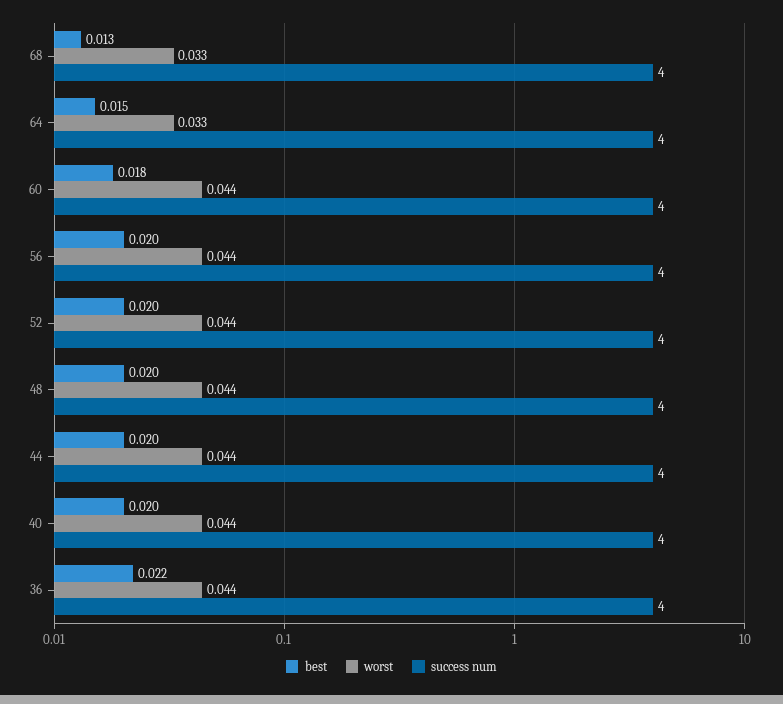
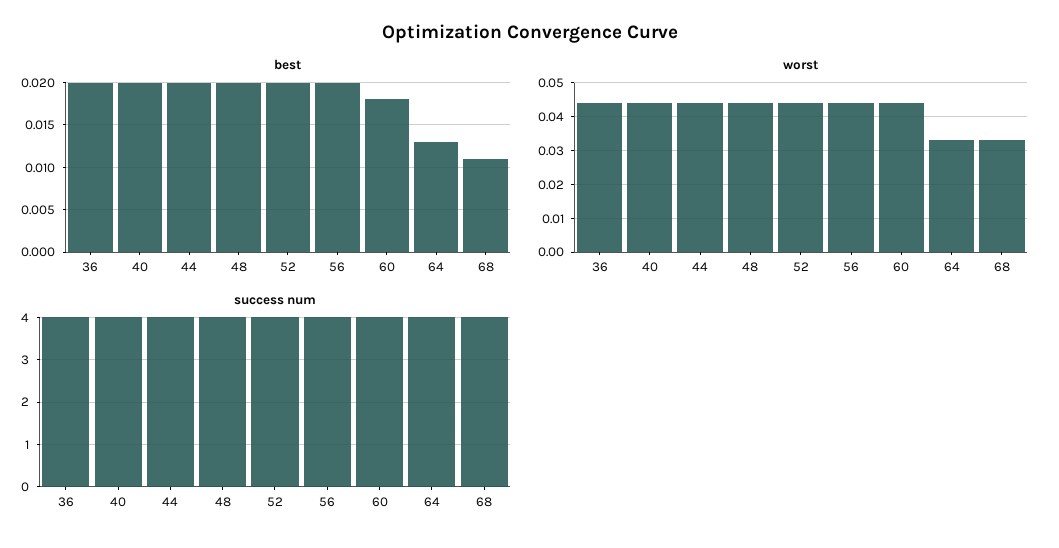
best, 68: 0.013 -> 0.011
best, 64: 0.015 -> 0.013
best, 36: 0.022 -> 0.02

